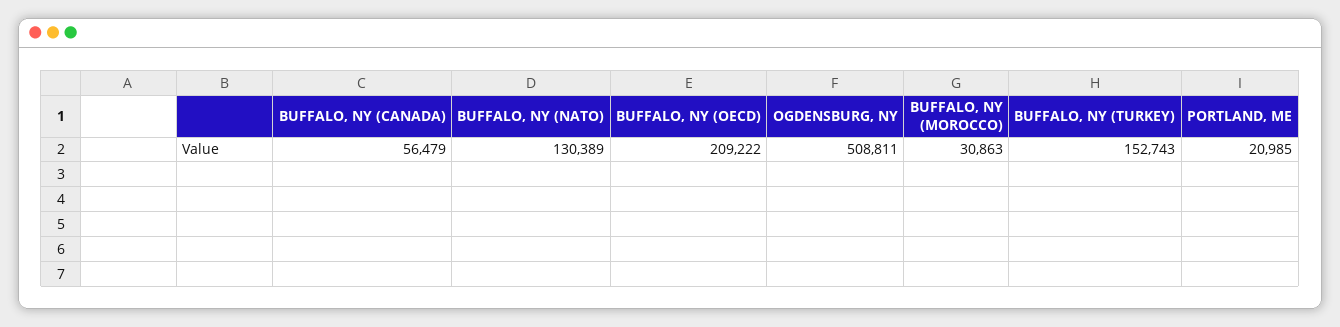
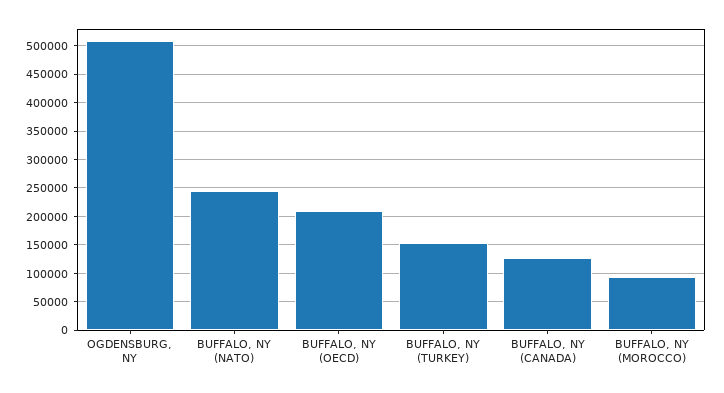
BUFFALO, NY (CANADA): 56479 -> 125000
BUFFALO, NY (NATO): 130389 -> 250000
BUFFALO, NY (MOROCCO): 30863 -> 100000
PORTLAND, ME: 20985 -> none

